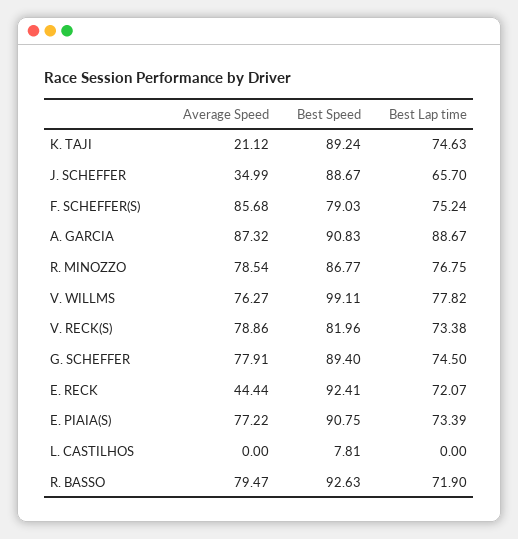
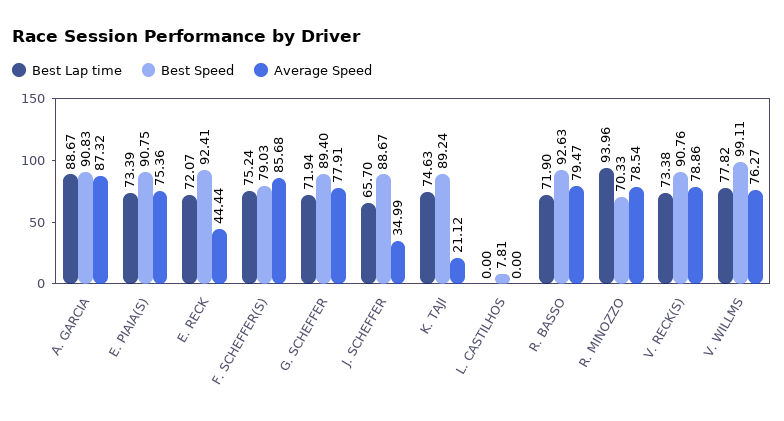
Best Speed, R. MINOZZO: 86.77 -> 70.33
Best Lap time, R. MINOZZO: 76.75 -> 93.96
Best Speed, V. RECK(S): 81.96 -> 90.76
Best Lap time, G. SCHEFFER: 74.5 -> 71.94
Average Speed, E. PIAIA(S): 77.22 -> 75.36

